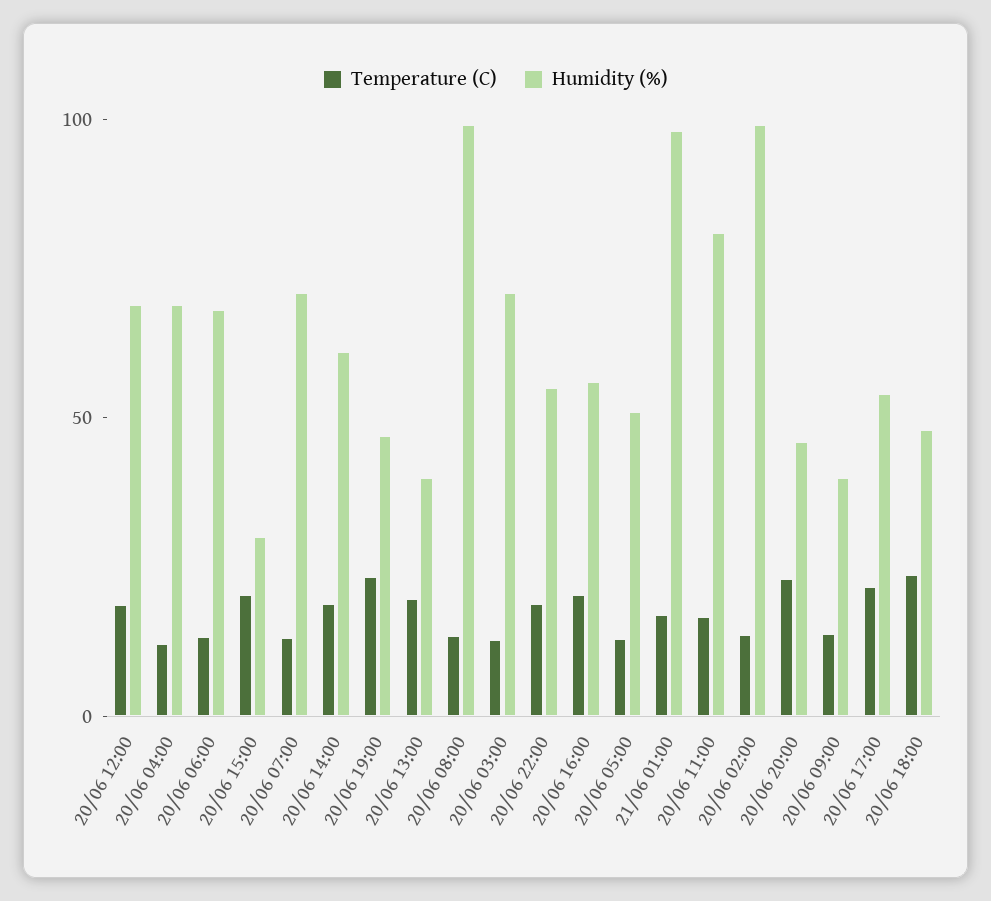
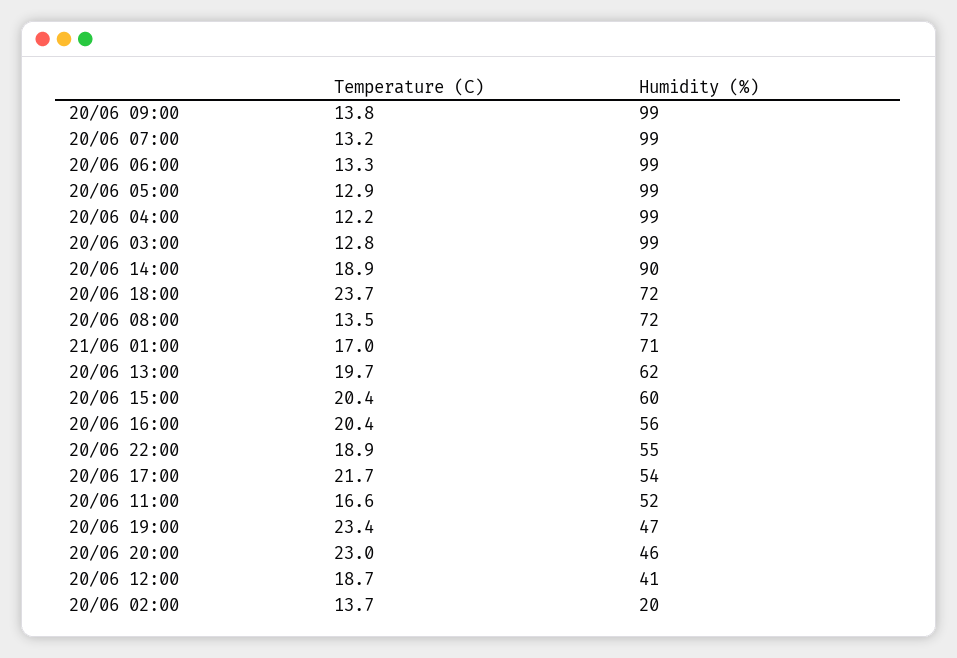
Humidity (%), 20/06 12:00: 70 -> 41
Humidity (%), 20/06 04:00: 70 -> 99
Humidity (%), 20/06 06:00: 70 -> 99
Humidity (%), 20/06 15:00: 30 -> 60
Humidity (%), 20/06 07:00: 70 -> 99
Humidity (%), 20/06 14:00: 60 -> 90
Humidity (%), 20/06 13:00: 40 -> 62
Humidity (%), 20/06 08:00: 100 -> 72
Humidity (%), 20/06 03:00: 70 -> 99
Humidity (%), 20/06 05:00: 50 -> 99
Humidity (%), 21/06 01:00: 100 -> 71
Humidity (%), 20/06 11:00: 80 -> 52
Humidity (%), 20/06 02:00: 100 -> 20
Humidity (%), 20/06 09:00: 40 -> 99
Humidity (%), 20/06 18:00: 50 -> 72

